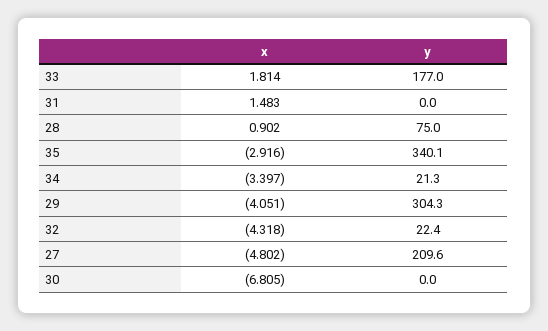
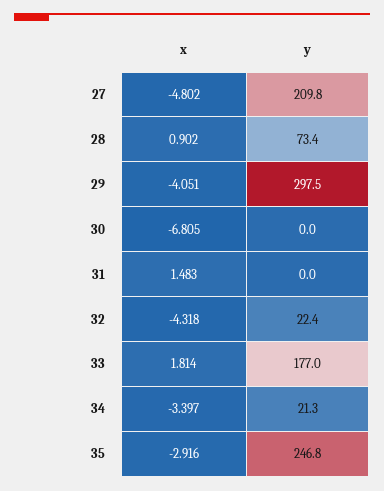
y, 28: 75 -> 73.4
y, 35: 340.1 -> 246.8
y, 29: 304.3 -> 297.5
y, 27: 209.6 -> 209.8

